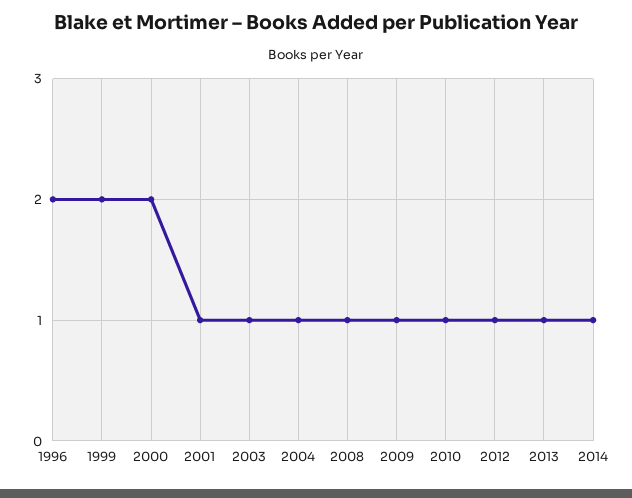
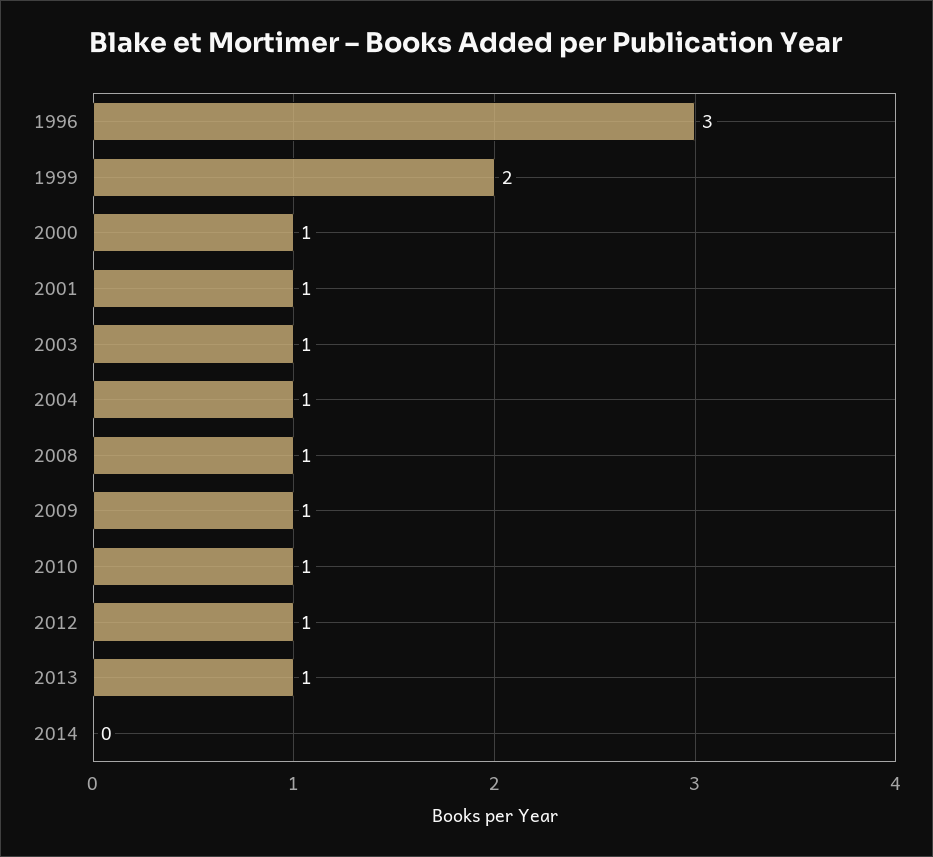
1996: 2 -> 3
2000: 2 -> 1
2014: 1 -> 0

